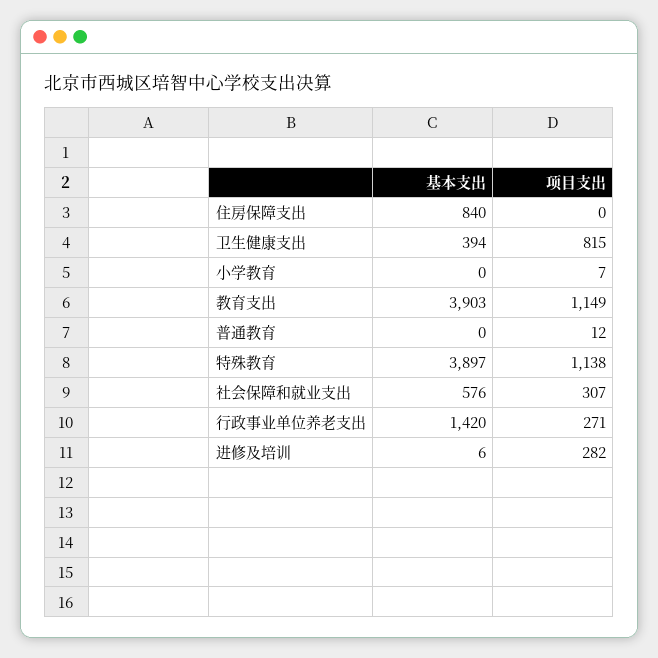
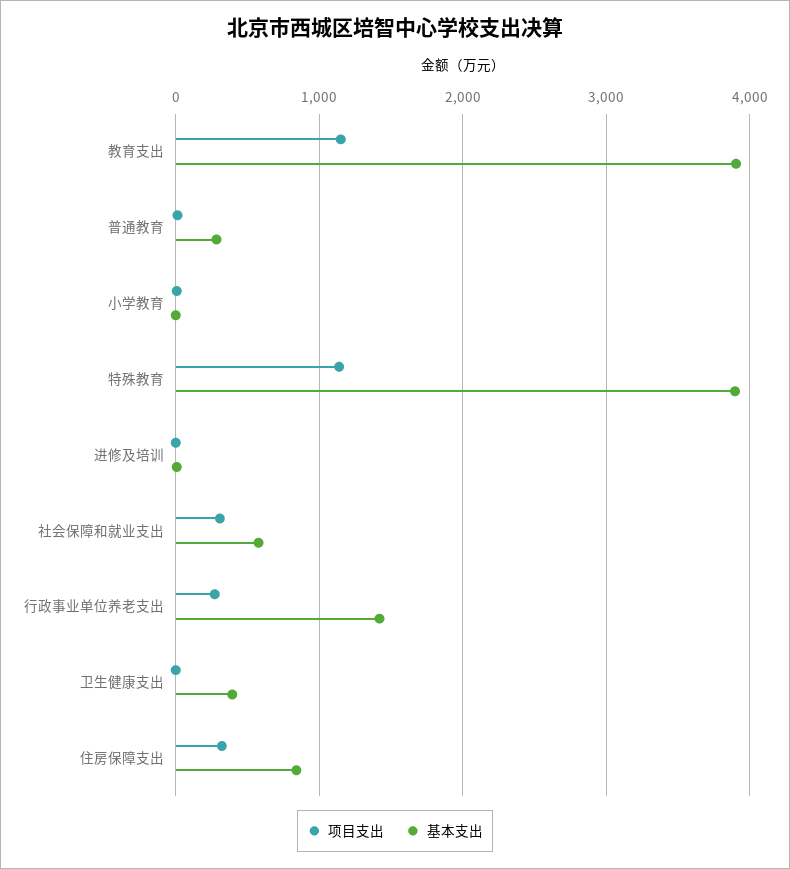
项目支出, 住房保障支出: 0 -> 300
项目支出, 卫生健康支出: 815 -> 0
基本支出, 普通教育: 0 -> 300
项目支出, 进修及培训: 282 -> 0

